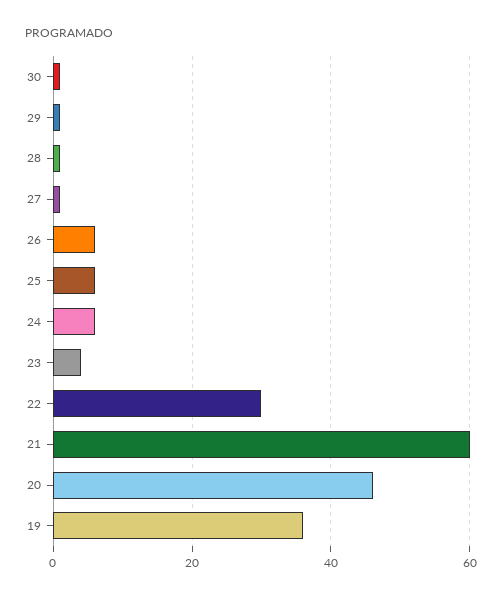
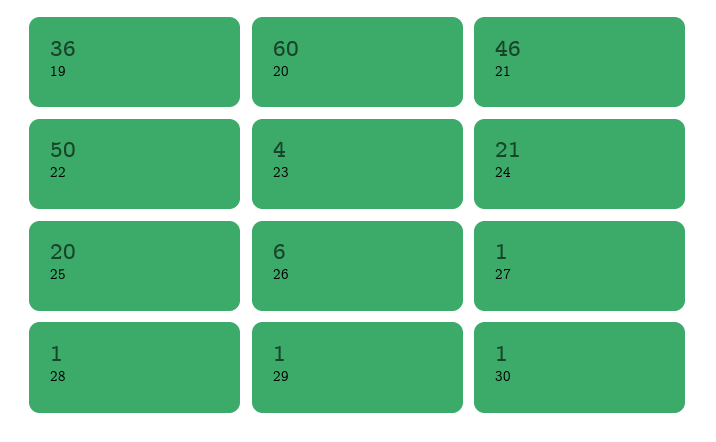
25: 5 -> 20
24: 5 -> 21
22: 30 -> 50
21: 60 -> 46
20: 45 -> 60

